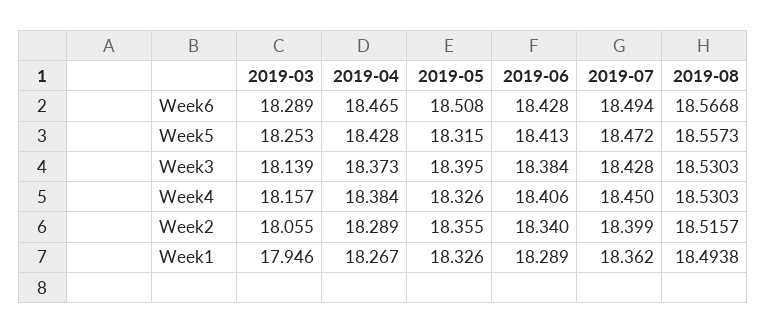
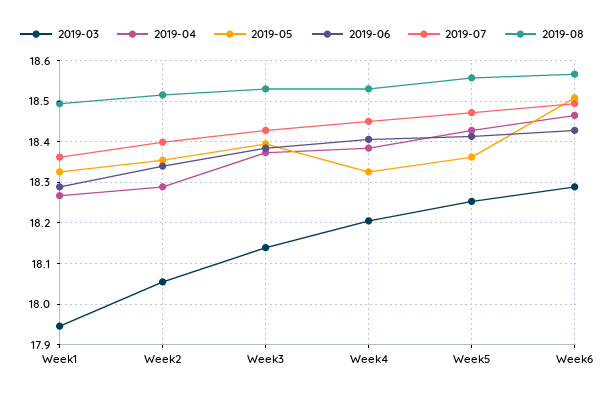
2019-05, Week5: 18.315 -> 18.36
2019-03, Week4: 18.157 -> 18.2

